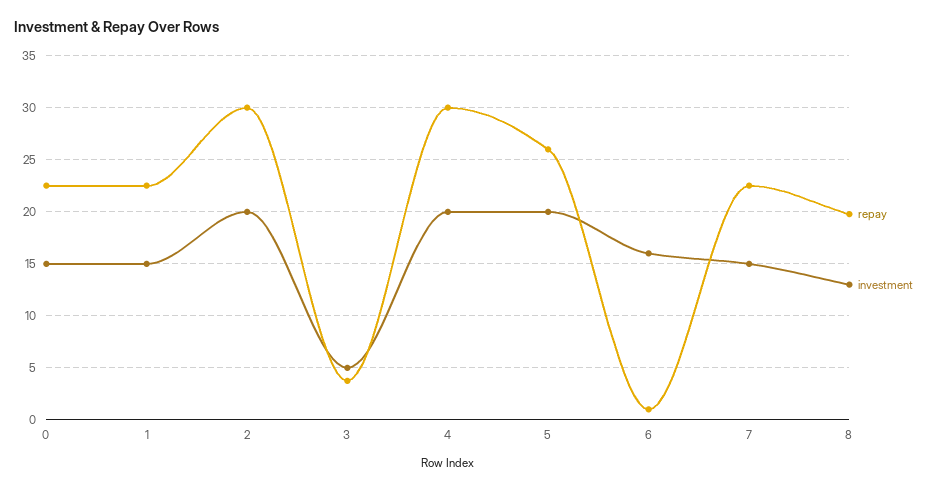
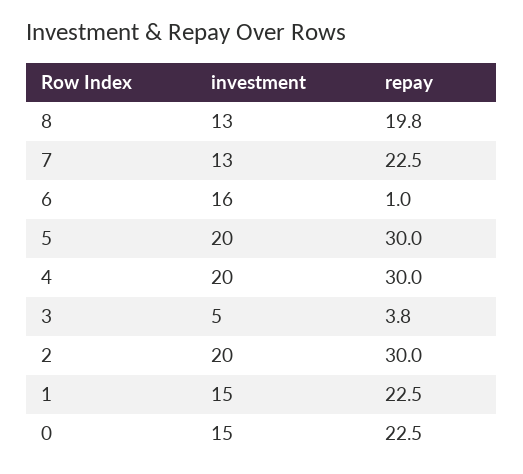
repay, 5: 26 -> 30
investment, 7: 15 -> 13

